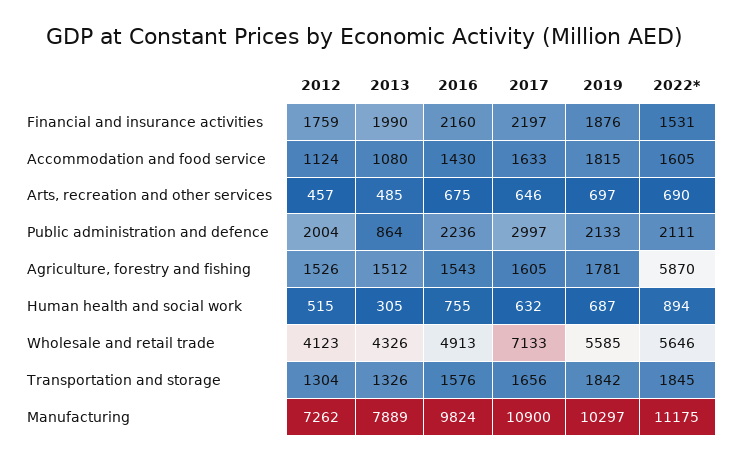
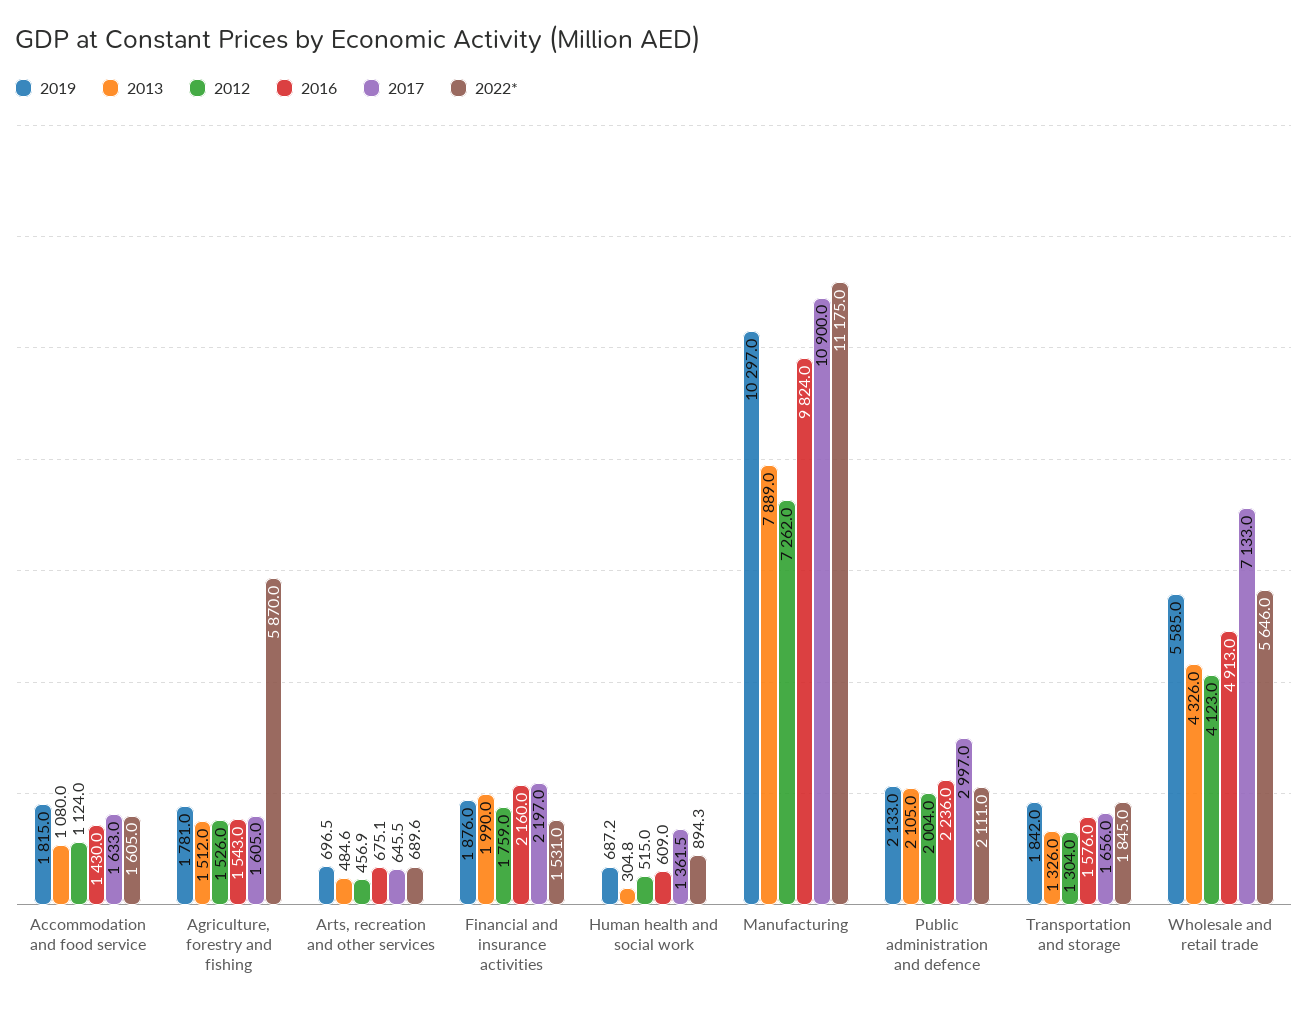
2013, Public administration and defence: 864 -> 2105
2016, Human health and social work: 755 -> 609
2017, Human health and social work: 632 -> 1361.5

